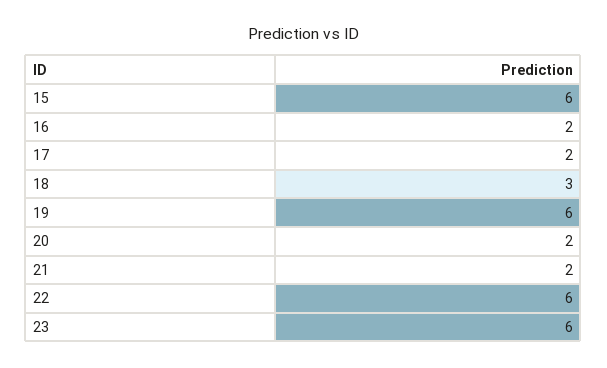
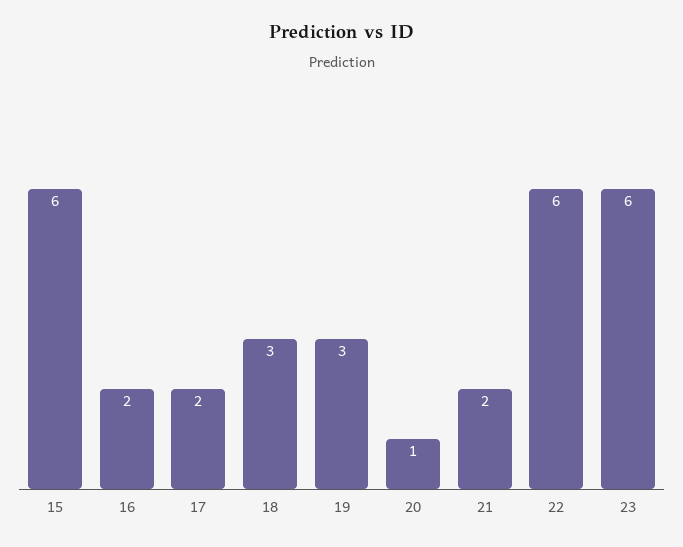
19: 6 -> 3
20: 2 -> 1

